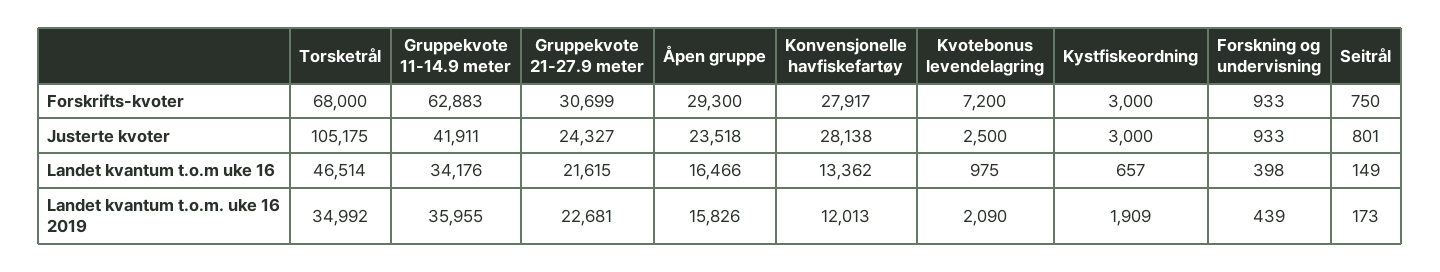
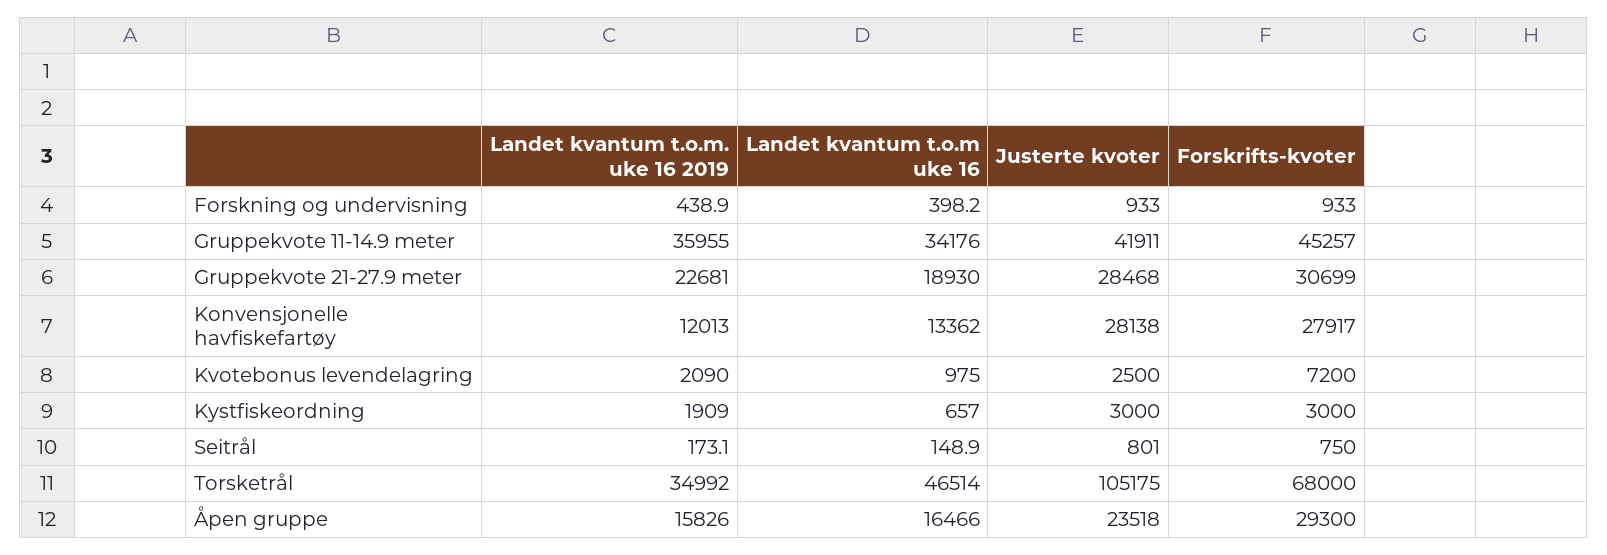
Gruppekvote 11-14.9 meter, Forskrifts-kvoter: 62883 -> 45257
Gruppekvote 21-27.9 meter, Justerte kvoter: 24327 -> 28468
Gruppekvote 21-27.9 meter, Landet kvantum t.o.m uke 16: 21615 -> 18930

